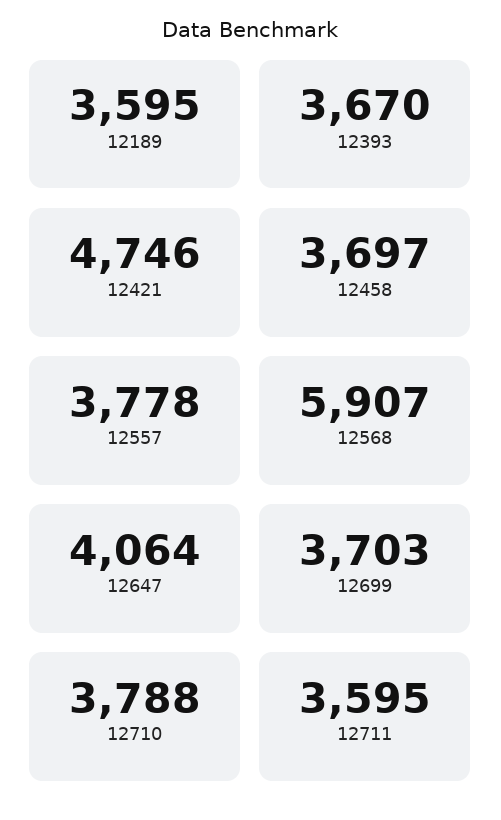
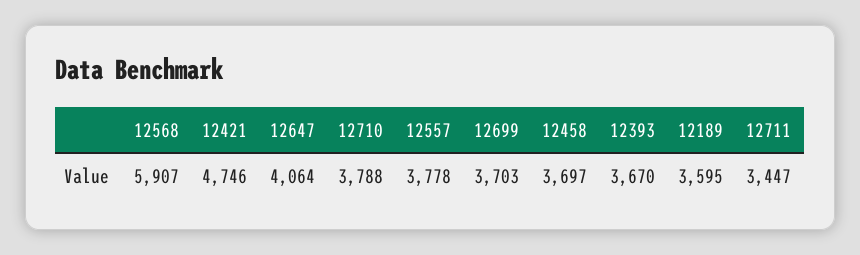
12711: 3595 -> 3447

